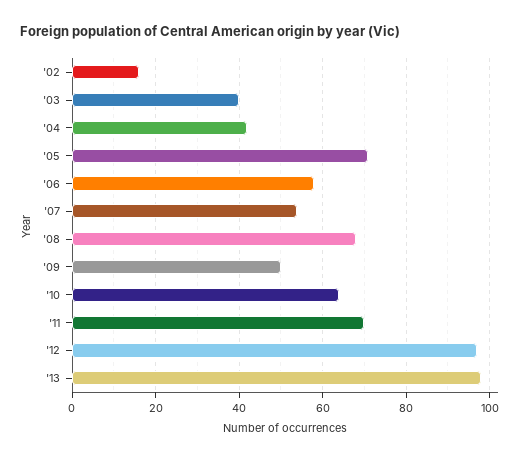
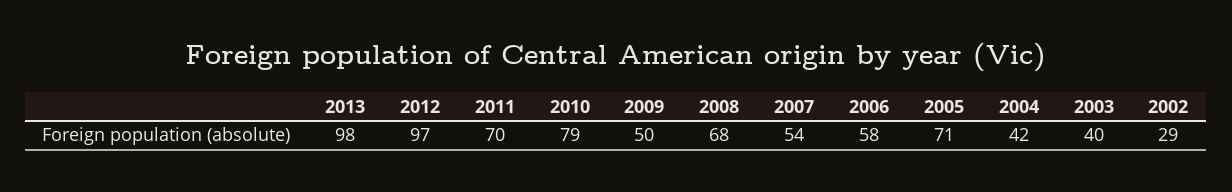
'02: 15 -> 29
'10: 65 -> 79

